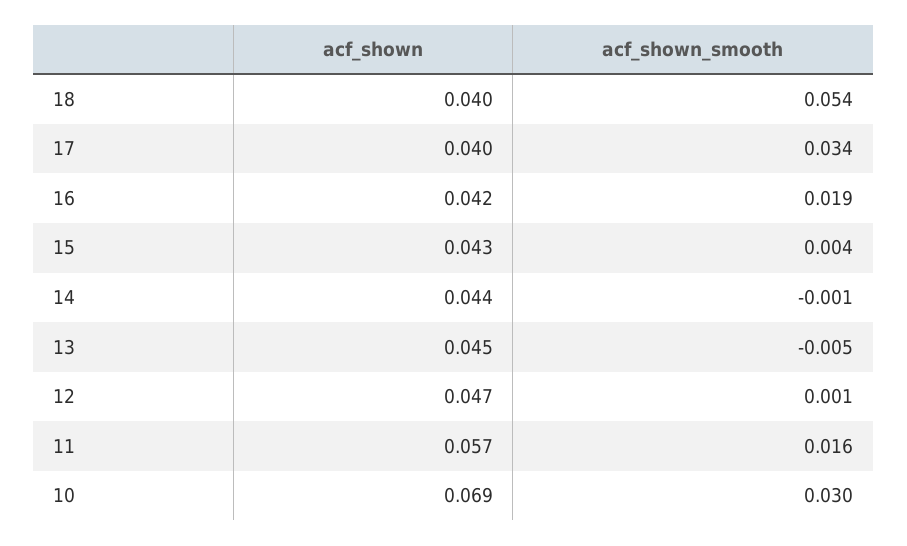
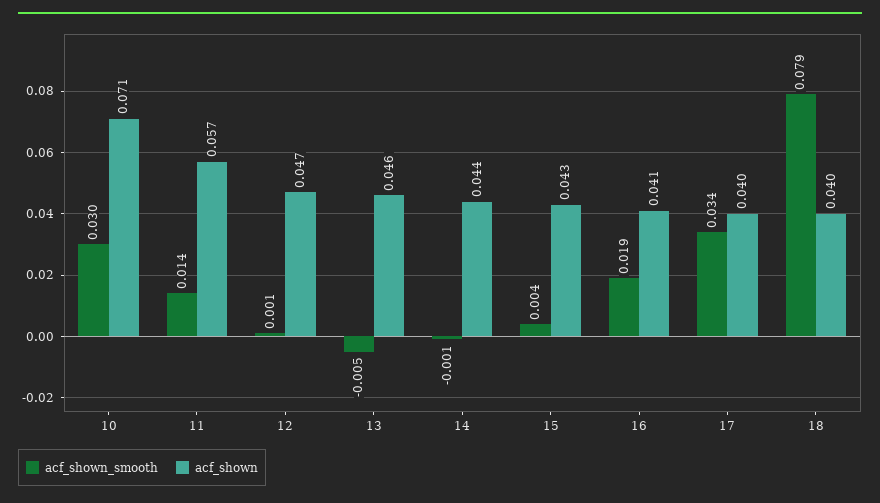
acf_shown_smooth, 18: 0.054 -> 0.079
acf_shown, 16: 0.042 -> 0.041
acf_shown, 13: 0.045 -> 0.046
acf_shown_smooth, 11: 0.016 -> 0.014
acf_shown, 10: 0.069 -> 0.071

